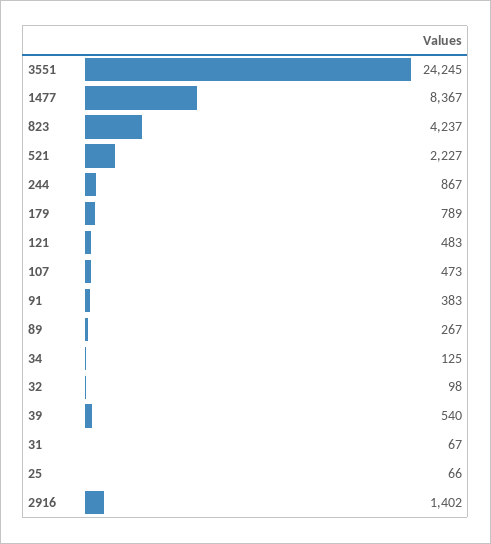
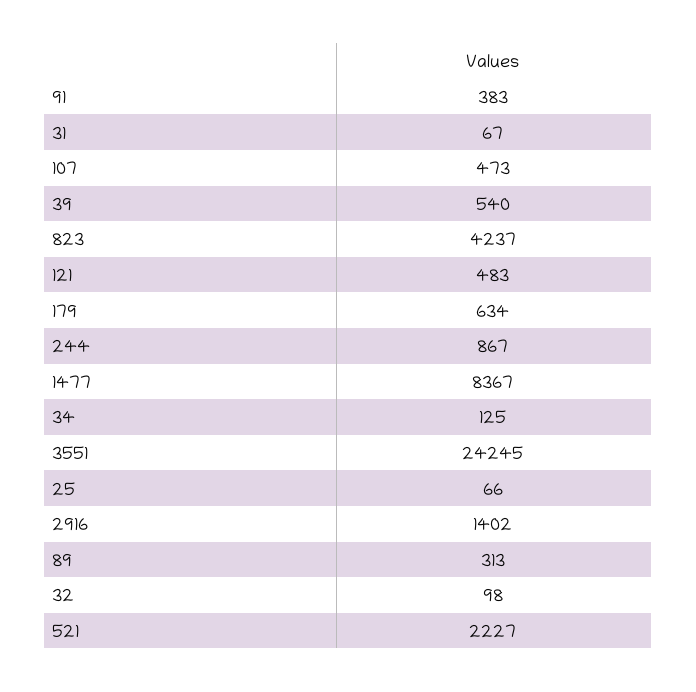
179: 789 -> 634
89: 267 -> 313

